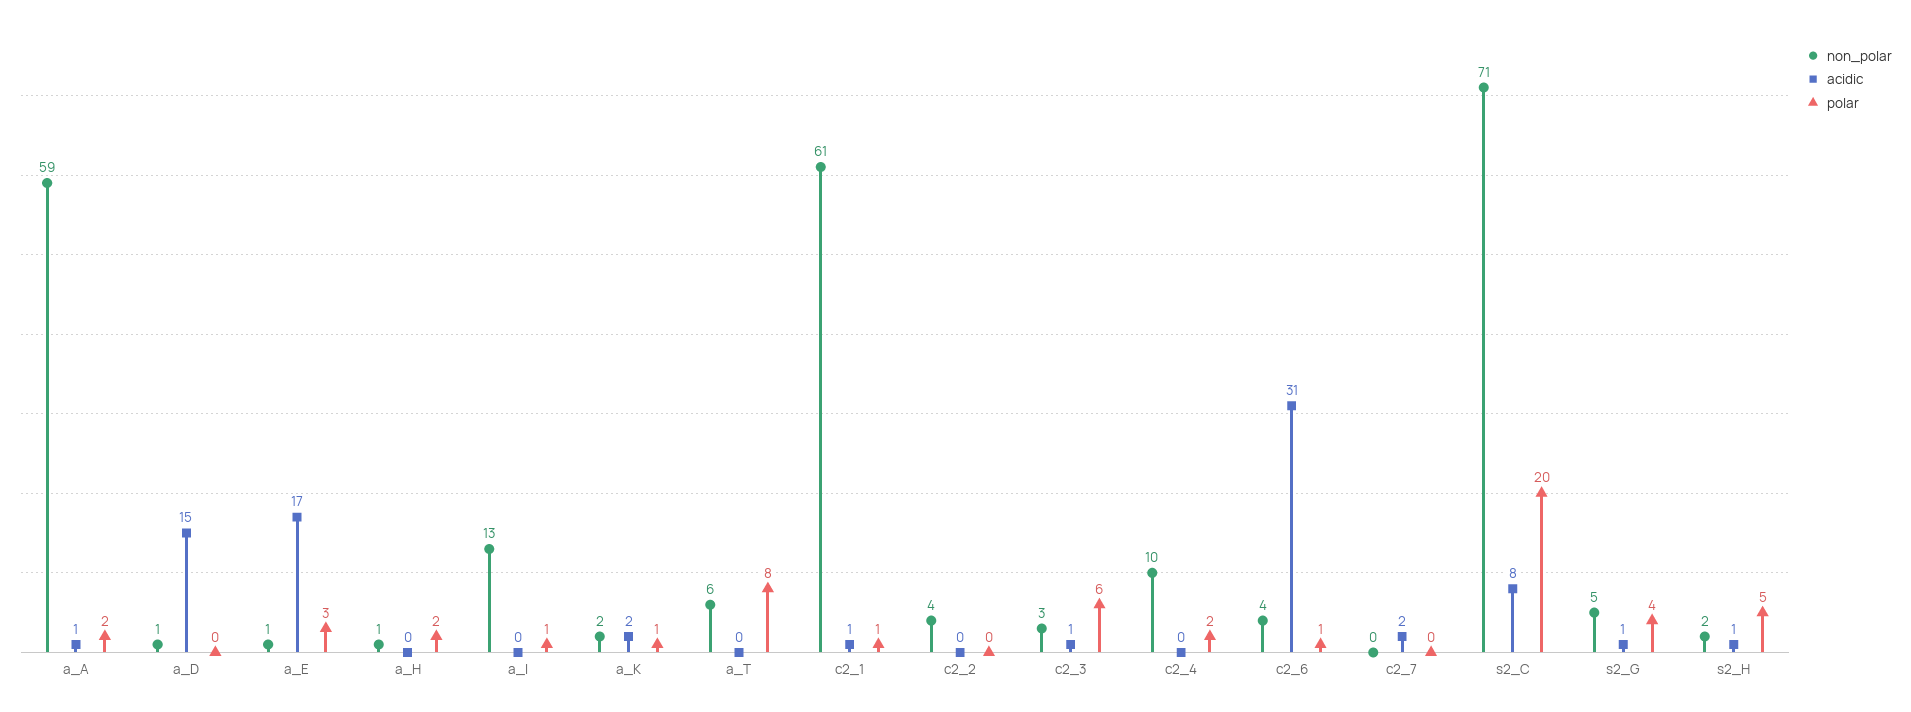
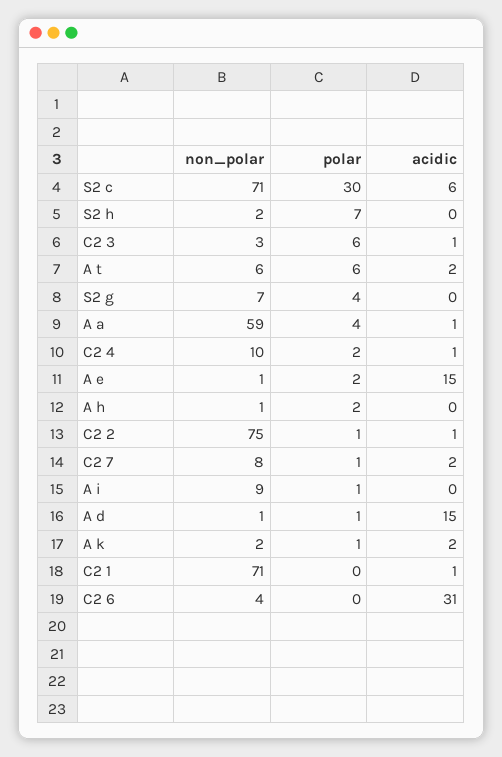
polar, a_A: 2 -> 4
polar, a_D: 0 -> 1
acidic, a_E: 17 -> 15
polar, a_E: 3 -> 2
non_polar, a_I: 13 -> 9
acidic, a_T: 0 -> 2
polar, a_T: 8 -> 6
non_polar, c2_1: 61 -> 71
polar, c2_1: 1 -> 0
non_polar, c2_2: 4 -> 75
acidic, c2_2: 0 -> 1
polar, c2_2: 0 -> 1
acidic, c2_4: 0 -> 1
polar, c2_6: 1 -> 0
non_polar, c2_7: 0 -> 8
polar, c2_7: 0 -> 1
acidic, s2_C: 8 -> 6
polar, s2_C: 20 -> 30
non_polar, s2_G: 5 -> 7
acidic, s2_G: 1 -> 0
acidic, s2_H: 1 -> 0
polar, s2_H: 5 -> 7

